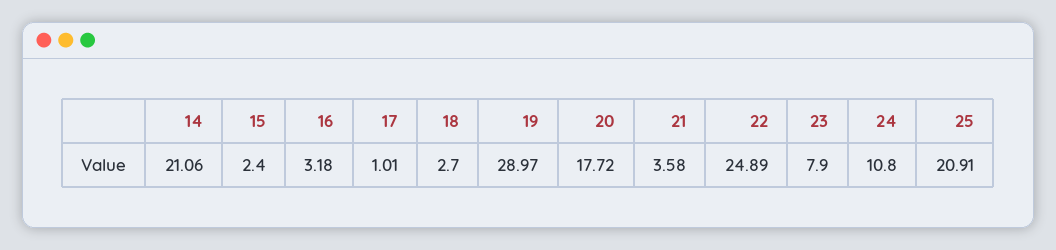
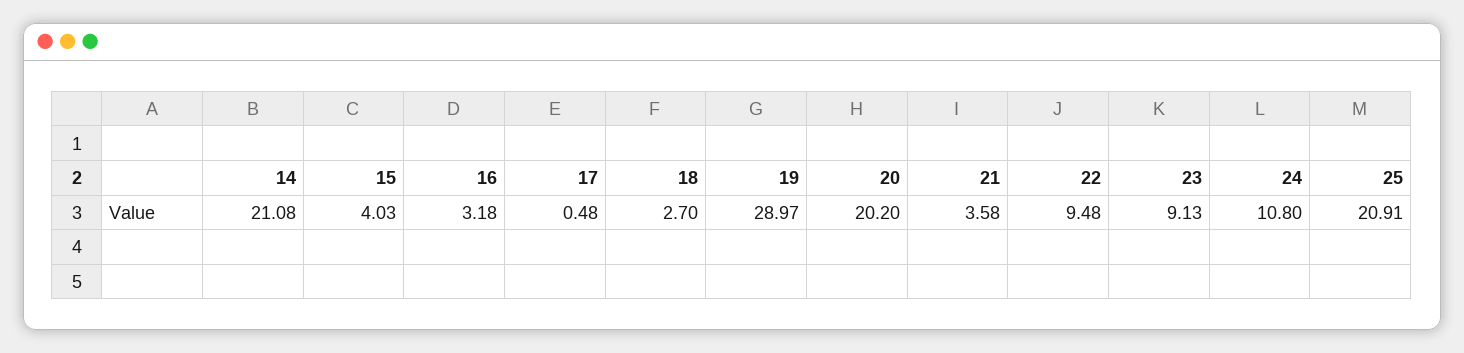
14: 21.06 -> 21.08
15: 2.4 -> 4.03
17: 1.01 -> 0.48
20: 17.72 -> 20.2
22: 24.89 -> 9.48
23: 7.9 -> 9.13

